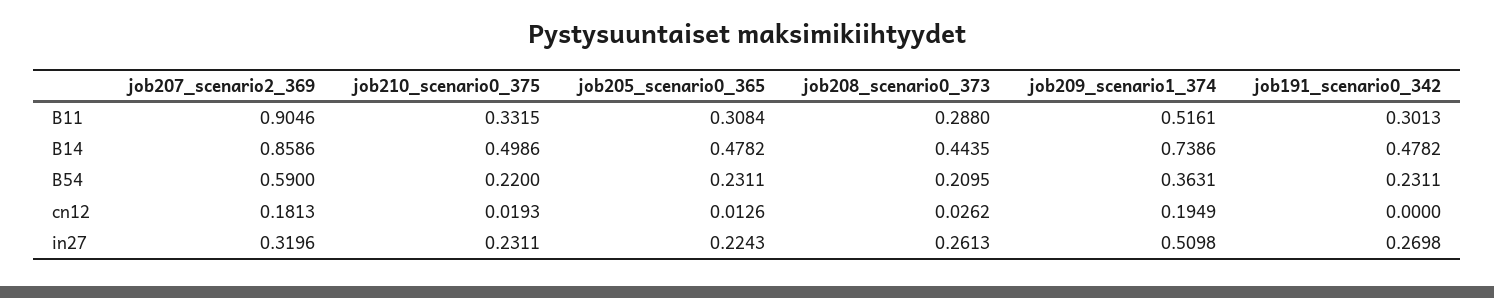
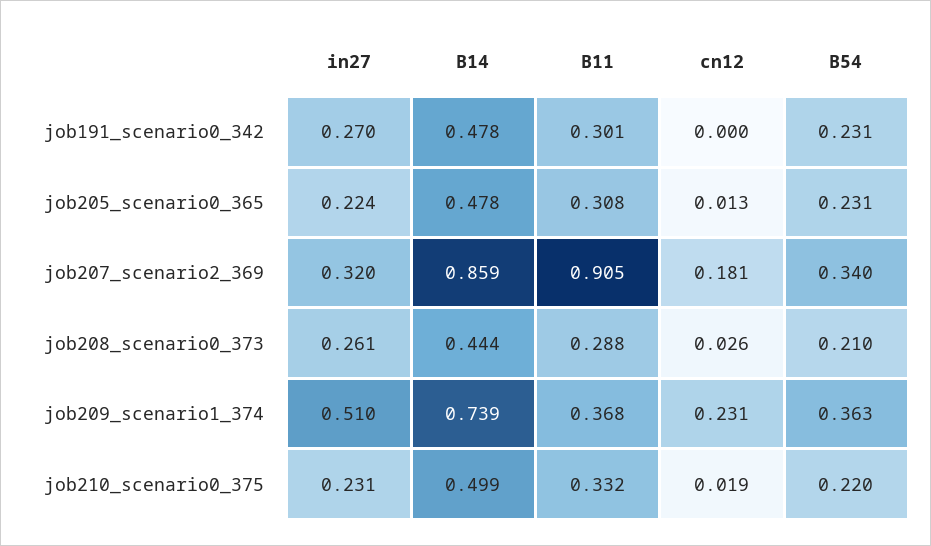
job209_scenario1_374, B11: 0.5161 -> 0.368
job207_scenario2_369, B54: 0.59 -> 0.34
job209_scenario1_374, cn12: 0.1949 -> 0.231

